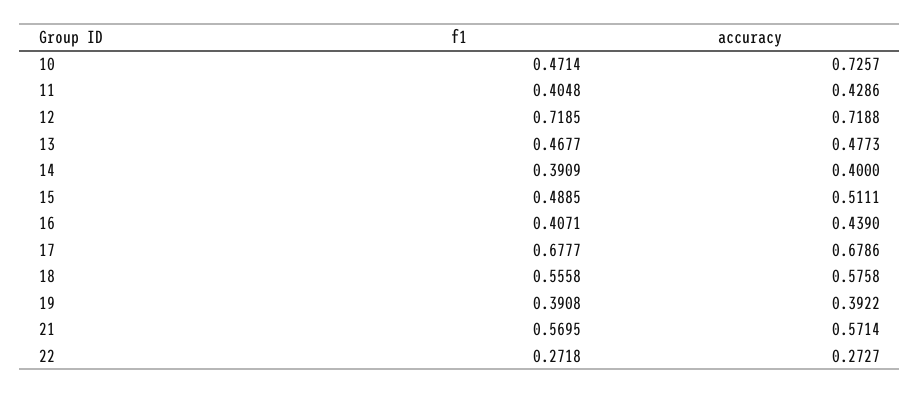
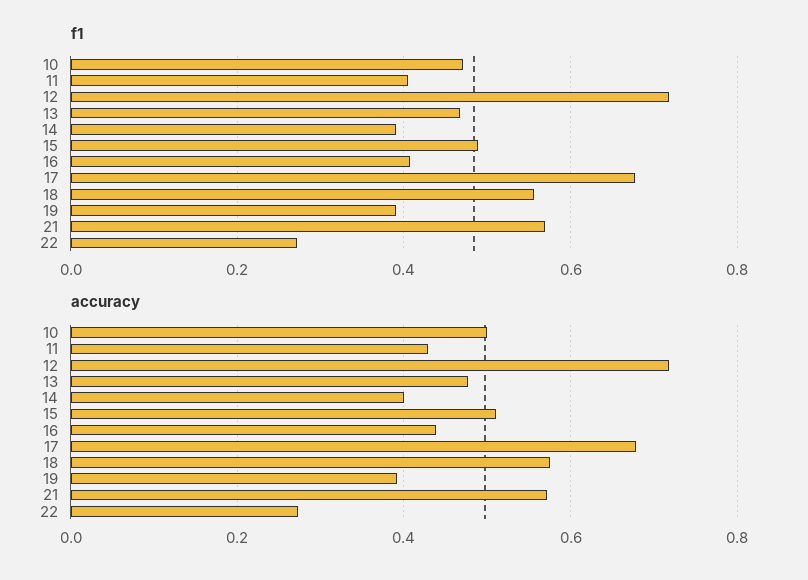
accuracy, 10: 0.7257 -> 0.5

